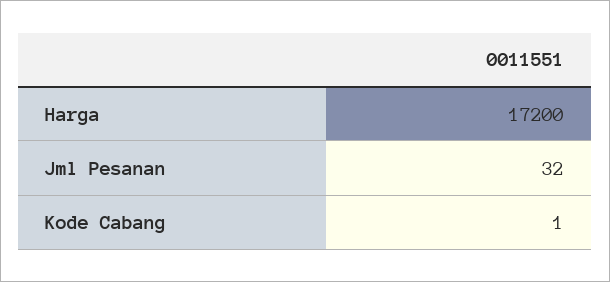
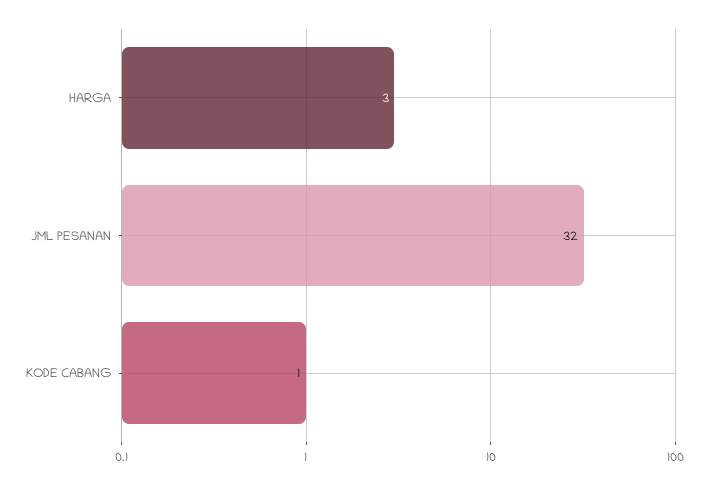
Harga: 17200 -> 3

